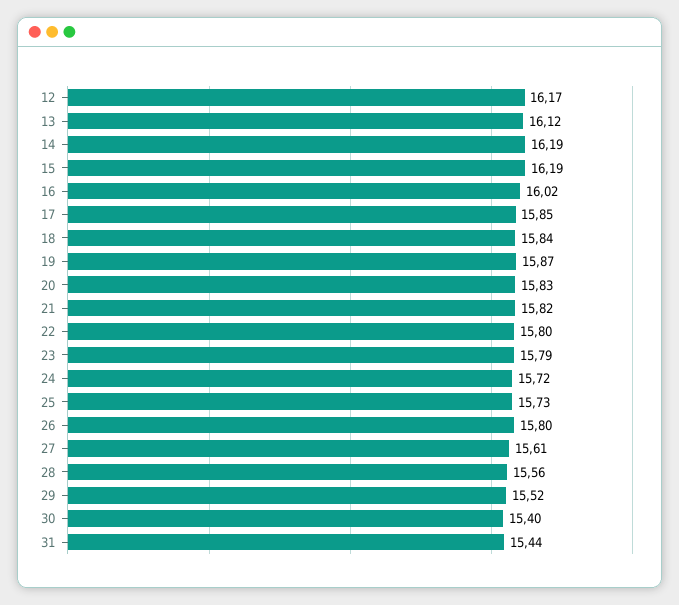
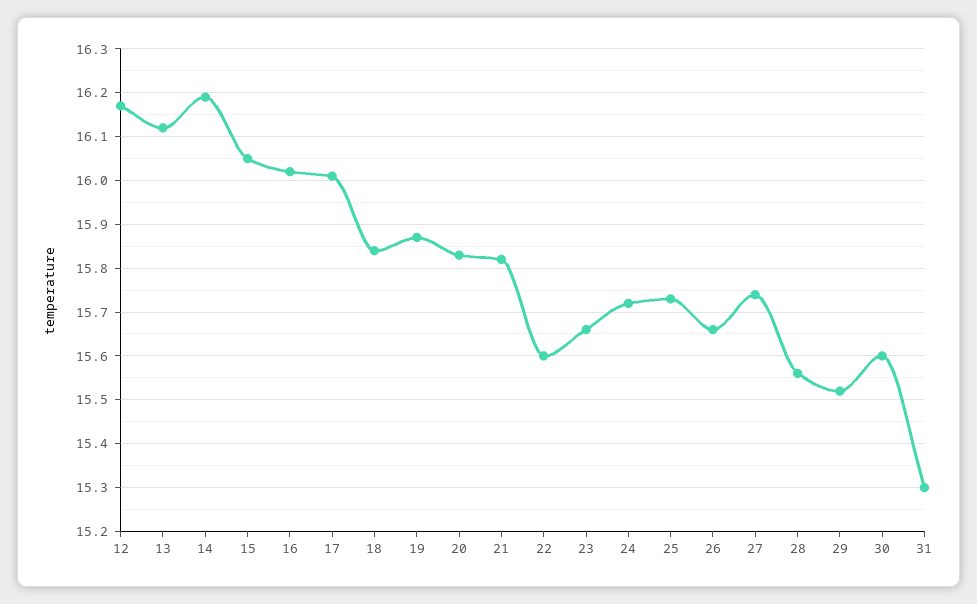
15: 16.19 -> 16.05
17: 15.85 -> 16
22: 15.8 -> 15.6
23: 15.79 -> 15.65
26: 15.8 -> 15.65
27: 15.61 -> 15.75
30: 15.4 -> 15.6
31: 15.44 -> 15.3

